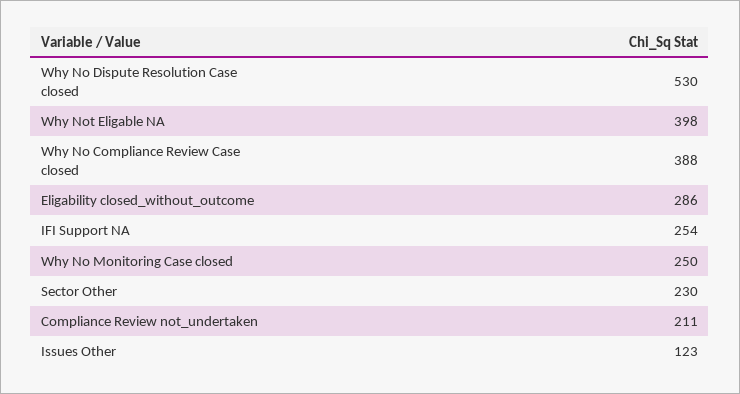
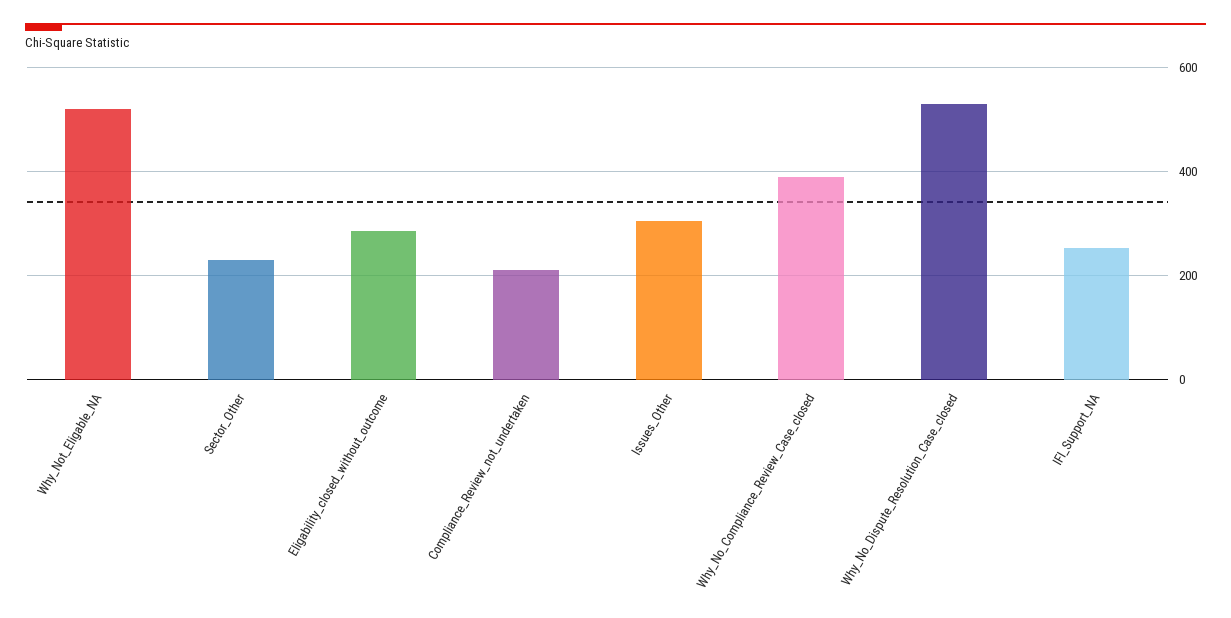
Why Not Eligable NA: 398 -> 520
Why No Monitoring Case closed: 250 -> none
Issues Other: 123 -> 300

